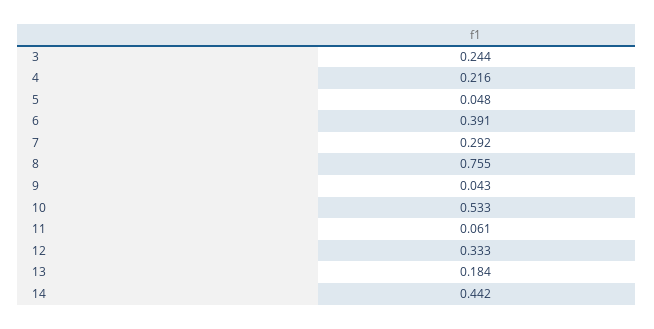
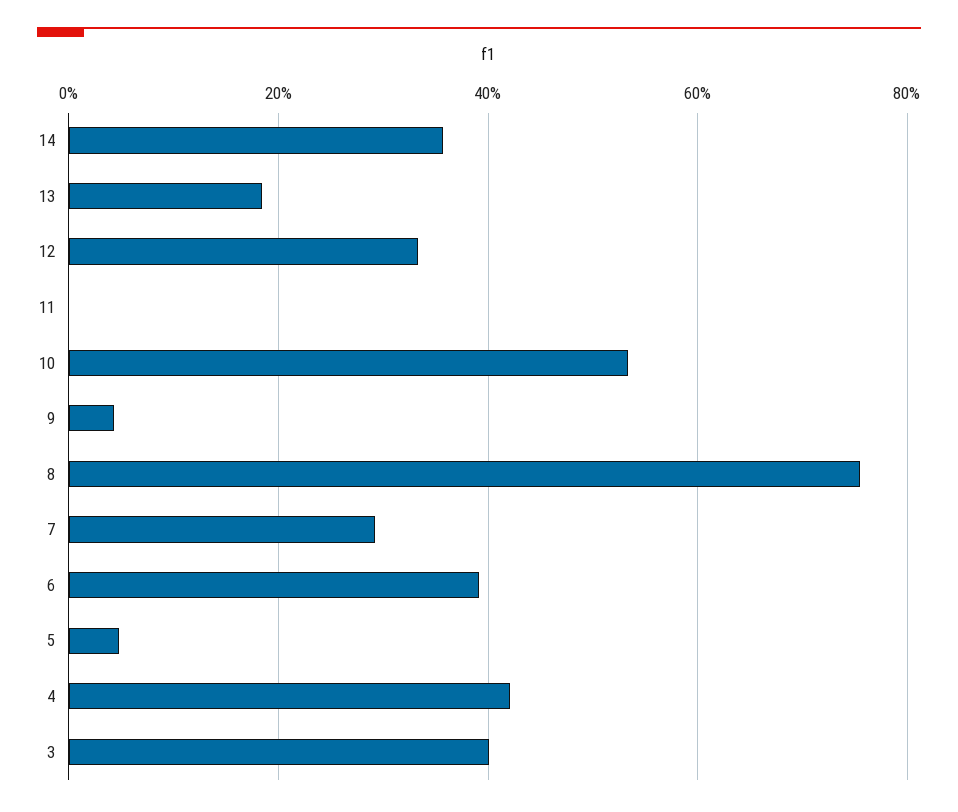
3: 0.244 -> 0.4
4: 0.216 -> 0.42
11: 0.061 -> 0
14: 0.442 -> 0.36

